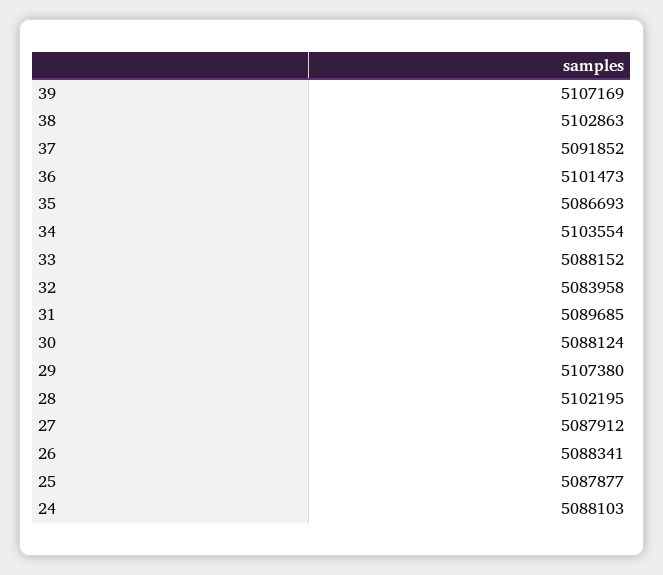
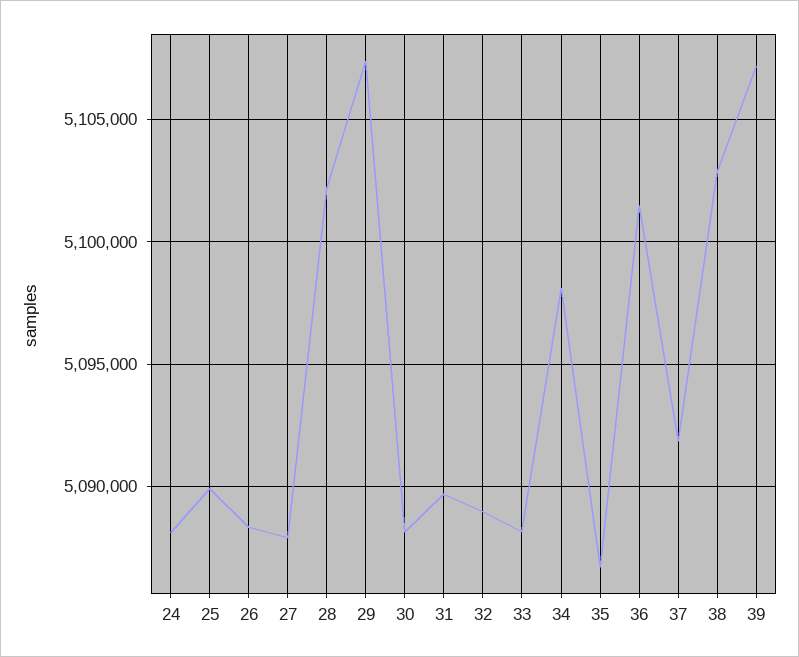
34: 5103554 -> 5098000
32: 5083958 -> 5089000
25: 5087877 -> 5090000

